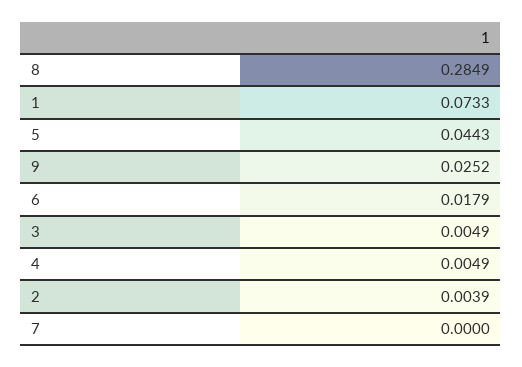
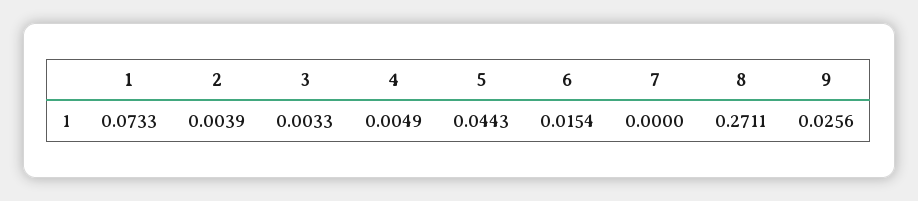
8: 0.2849 -> 0.2711
9: 0.0252 -> 0.0256
6: 0.0179 -> 0.0154
3: 0.0049 -> 0.0033

